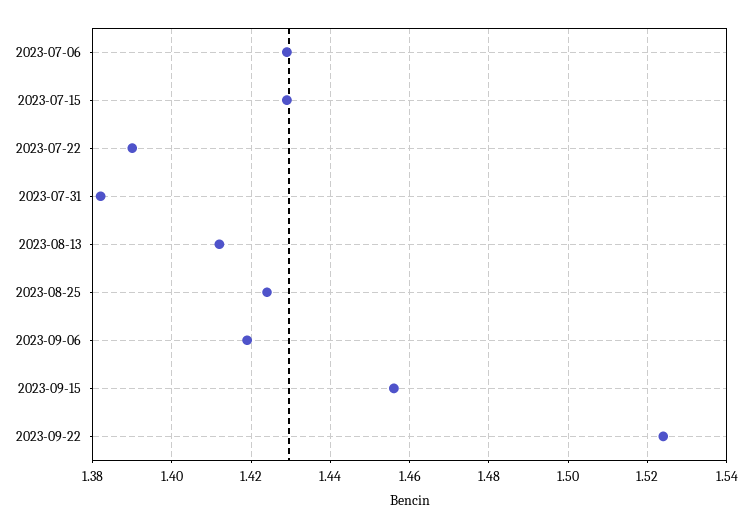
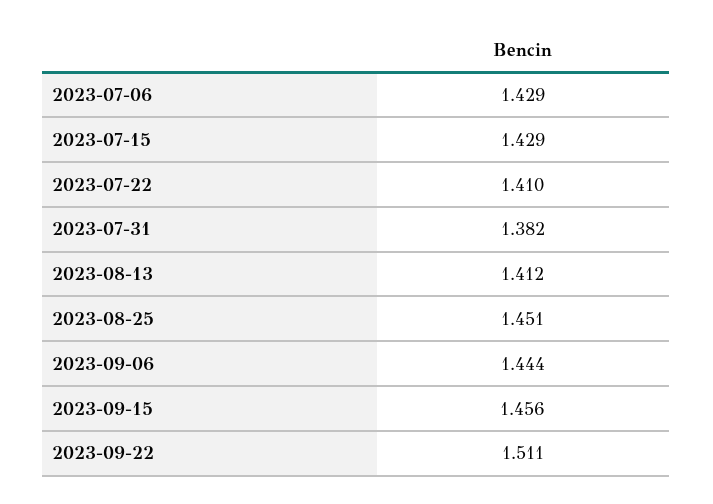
2023-07-22: 1.39 -> 1.41
2023-08-25: 1.425 -> 1.451
2023-09-06: 1.42 -> 1.444
2023-09-22: 1.525 -> 1.511

